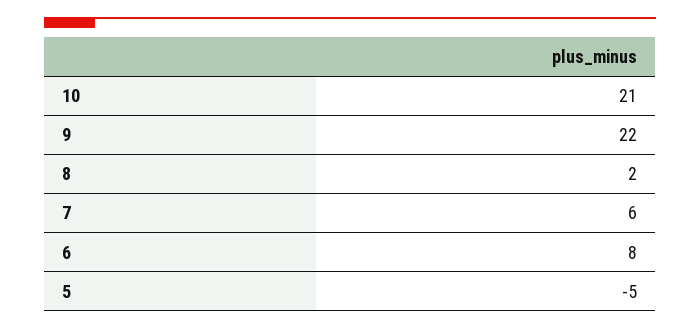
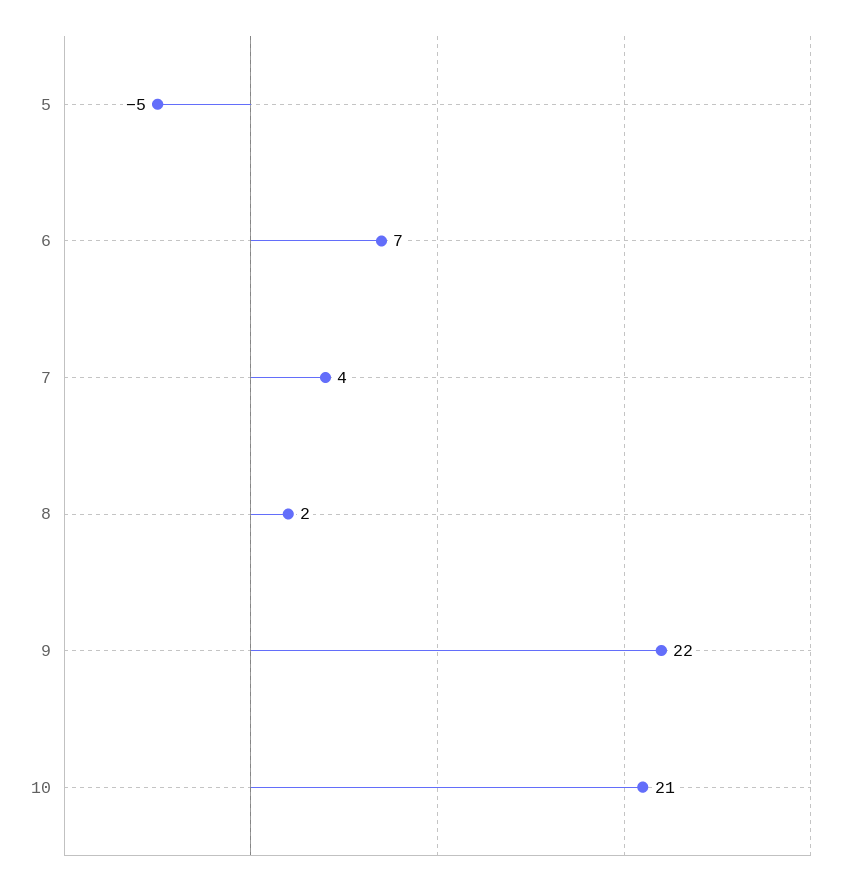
7: 6 -> 4
6: 8 -> 7

